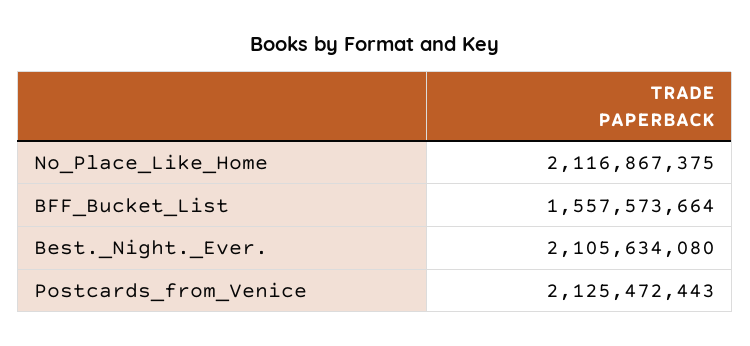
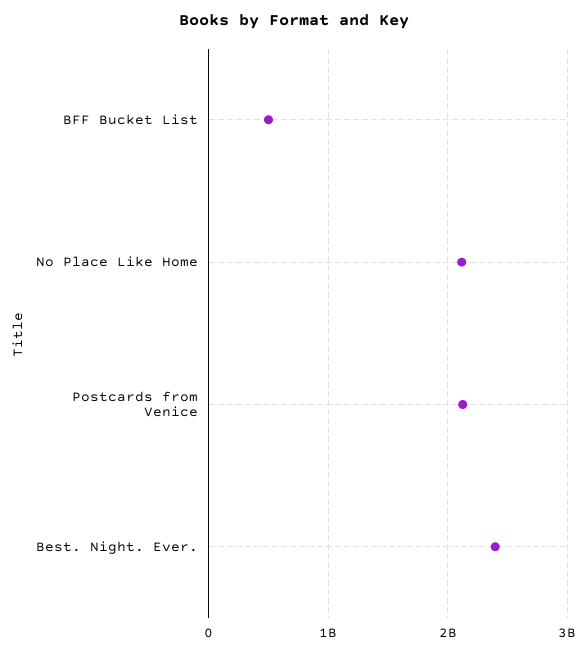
BFF_Bucket_List: 1557573664 -> 500000000
Best._Night._Ever.: 2105634080 -> 2400000000

